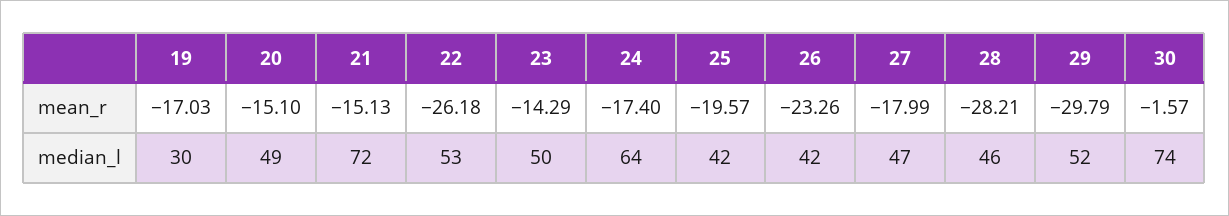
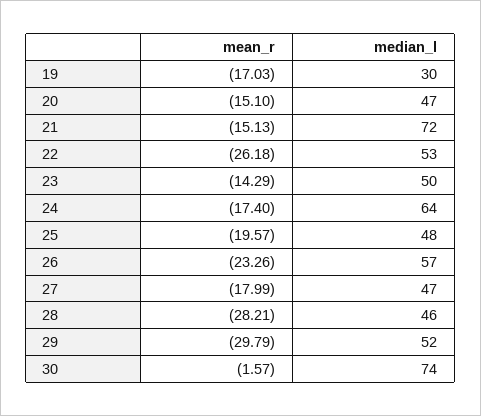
20, median_l: 49 -> 47
25, median_l: 42 -> 48
26, median_l: 42 -> 57

